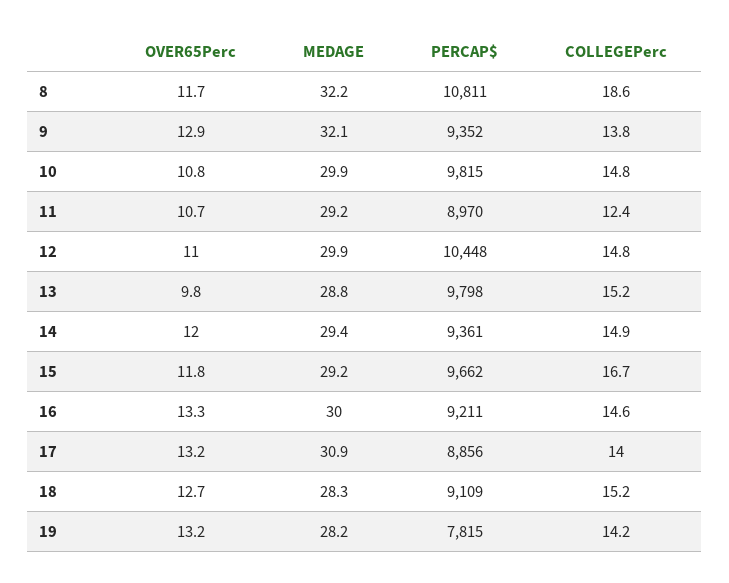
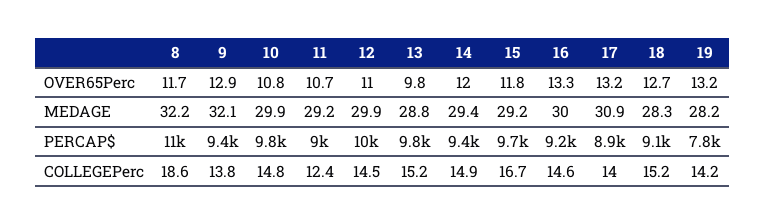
COLLEGEPerc, 12: 14.8 -> 14.5

